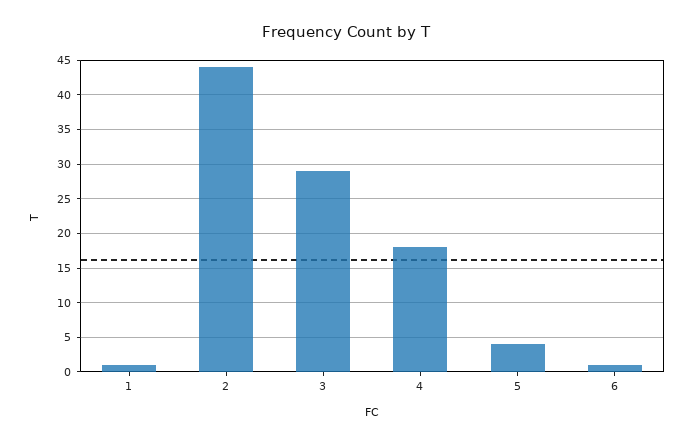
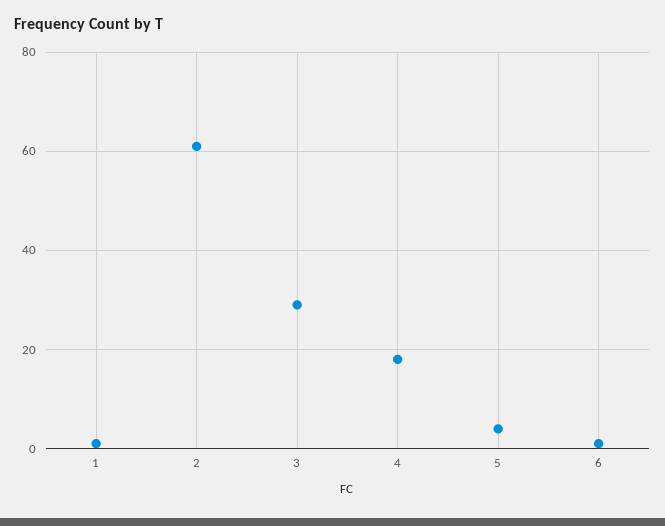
2: 44 -> 60

